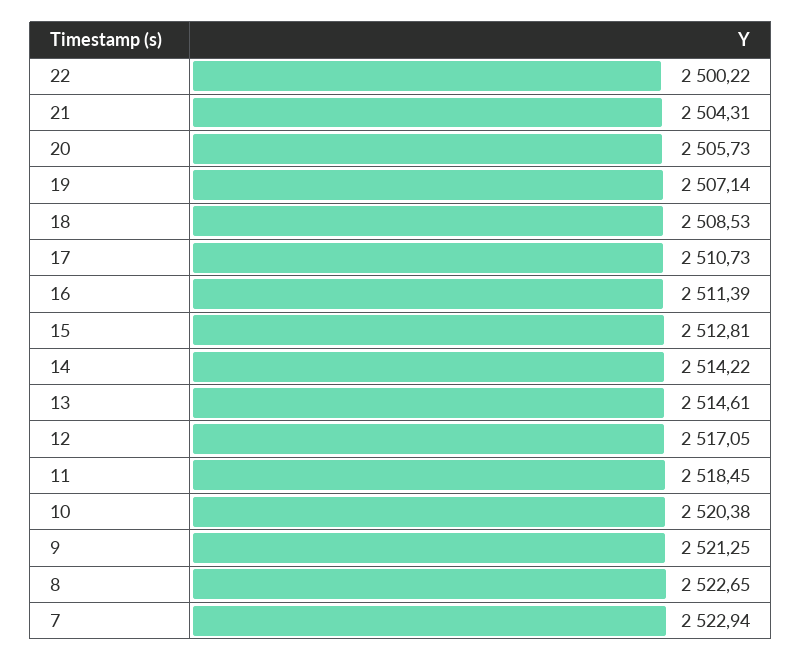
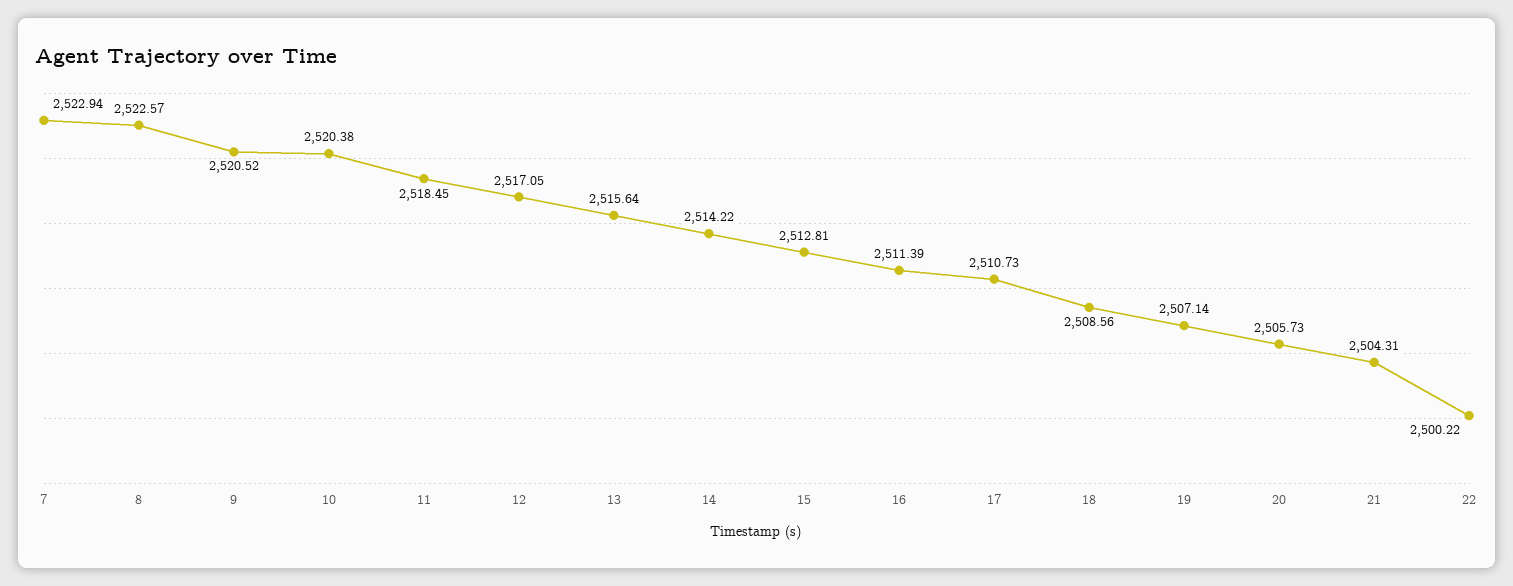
18: 2508.53 -> 2508.56
13: 2514.61 -> 2515.64
9: 2521.25 -> 2520.52
8: 2522.65 -> 2522.57

